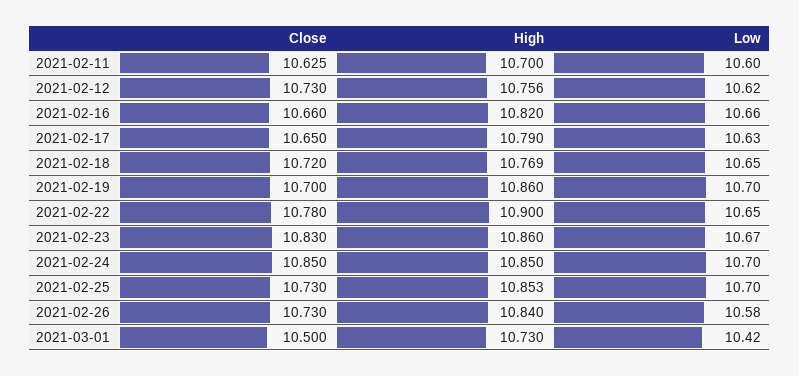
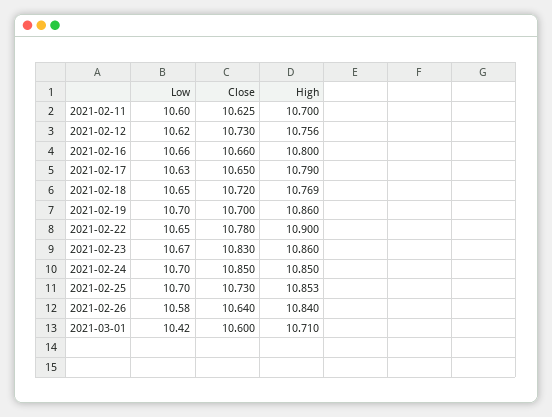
High, 2021-02-16: 10.82 -> 10.8
Close, 2021-02-26: 10.73 -> 10.64
Close, 2021-03-01: 10.5 -> 10.6
High, 2021-03-01: 10.73 -> 10.71

